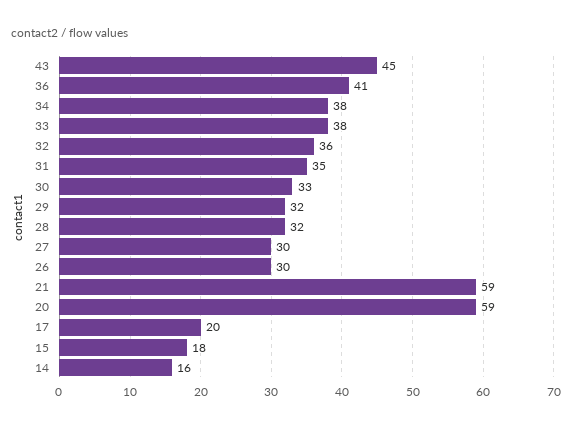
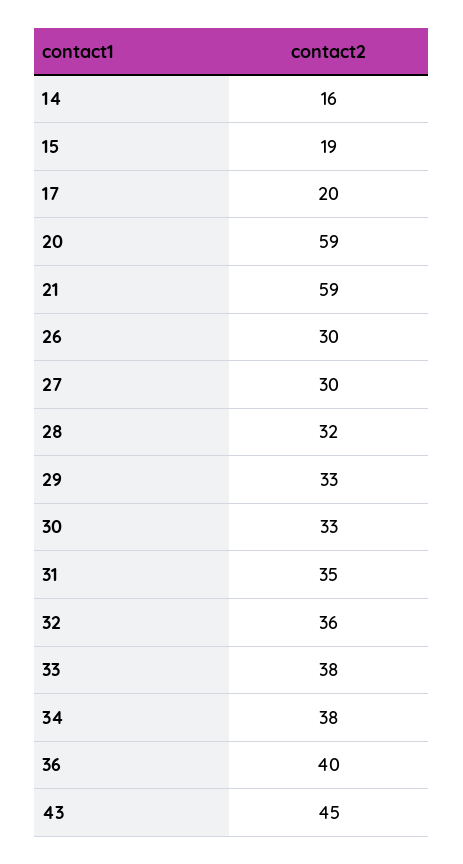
36: 41 -> 40
29: 32 -> 33
15: 18 -> 19

